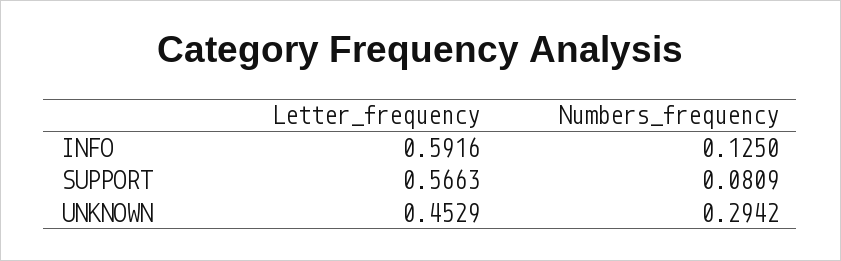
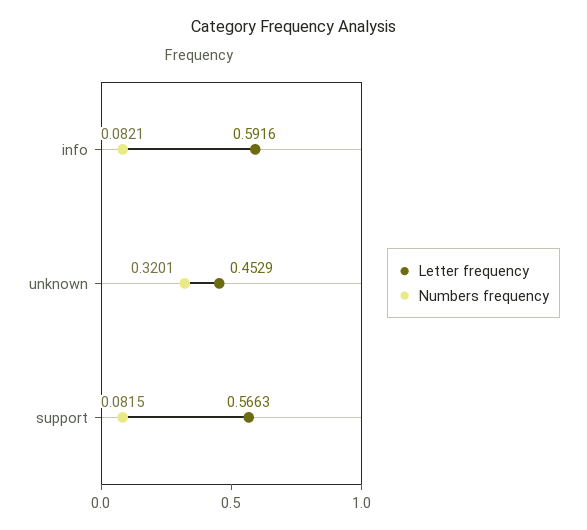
Numbers_frequency, INFO: 0.125 -> 0.0821
Numbers_frequency, SUPPORT: 0.0809 -> 0.0815
Numbers_frequency, UNKNOWN: 0.2942 -> 0.3201

